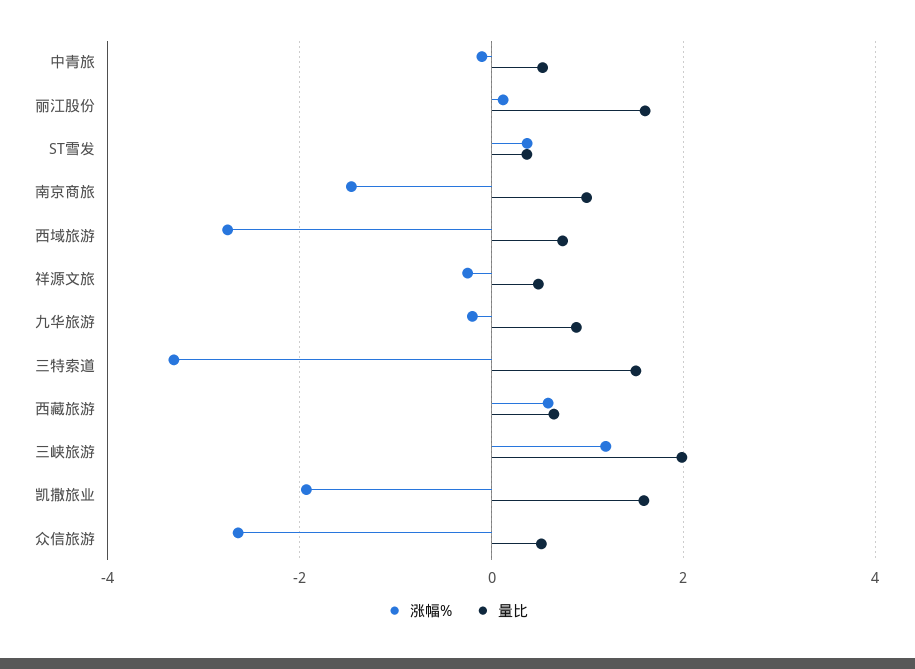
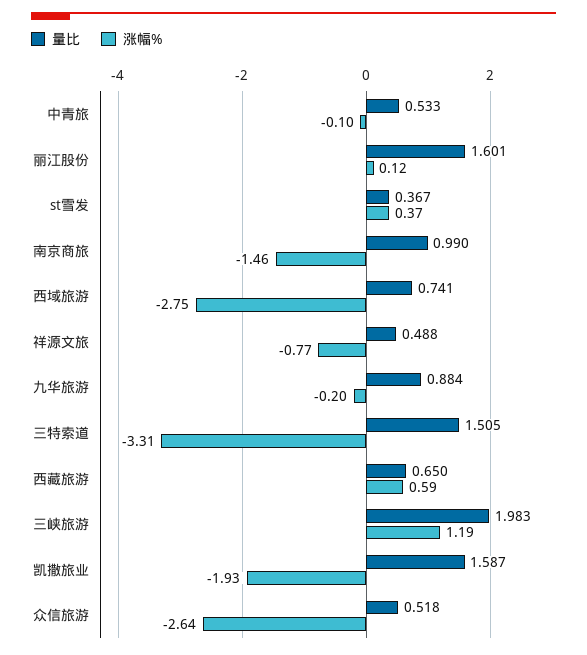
涨幅%, 祥源文旅: -0.2 -> -0.77

